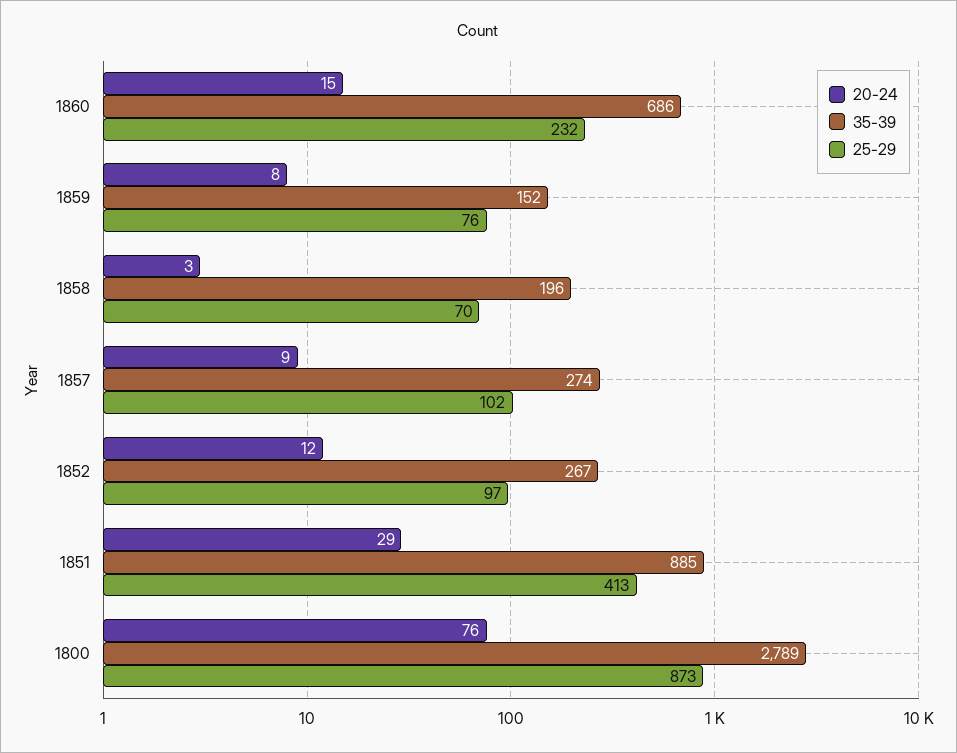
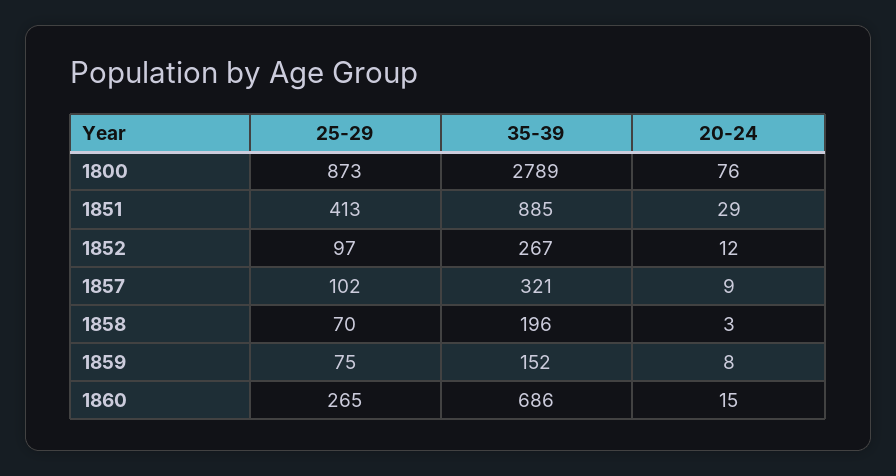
25-29, 1860: 232 -> 265
25-29, 1859: 76 -> 75
35-39, 1857: 274 -> 321

